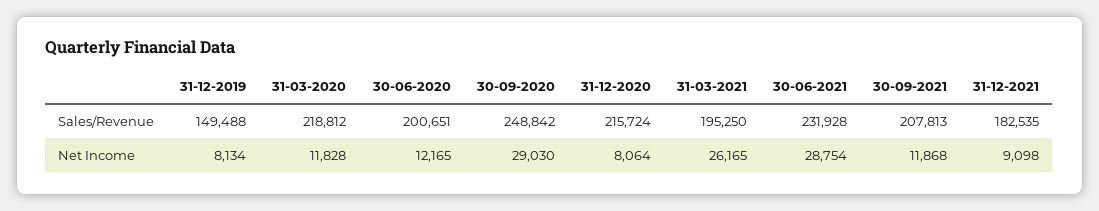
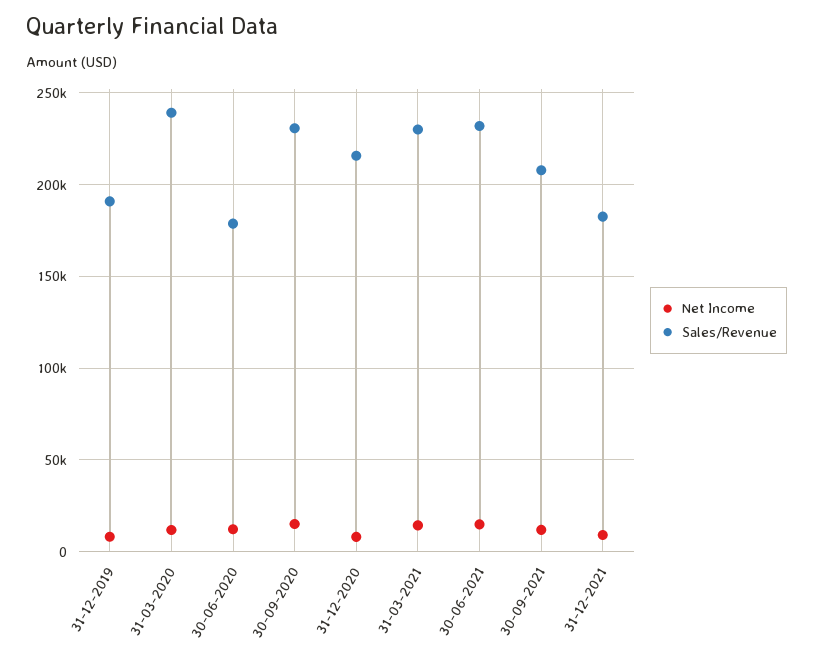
Sales/Revenue, 31-12-2019: 149488 -> 190000
Sales/Revenue, 31-03-2020: 218812 -> 240000
Sales/Revenue, 30-06-2020: 200651 -> 180000
Sales/Revenue, 30-09-2020: 248842 -> 230000
Sales/Revenue, 31-03-2021: 195250 -> 230000
Net Income, 30-09-2020: 29030 -> 15000
Net Income, 31-03-2021: 26165 -> 15000
Net Income, 30-06-2021: 28754 -> 15000

